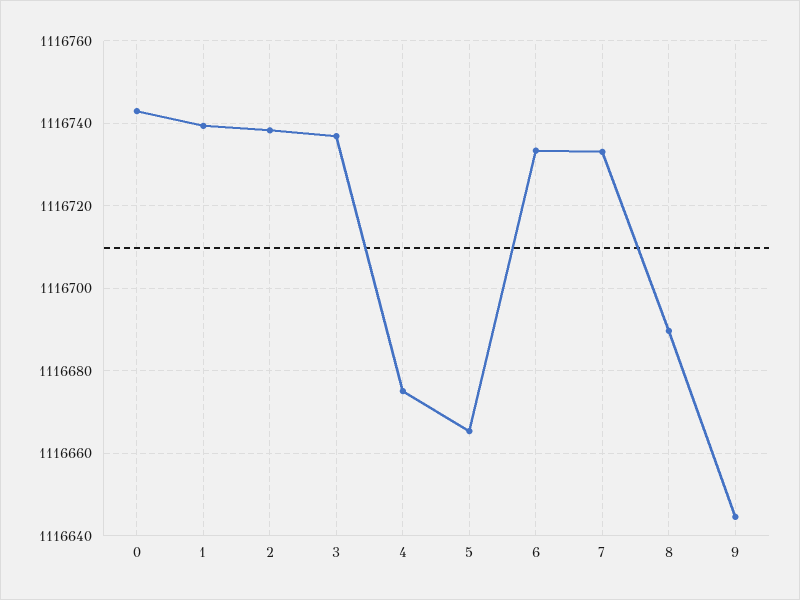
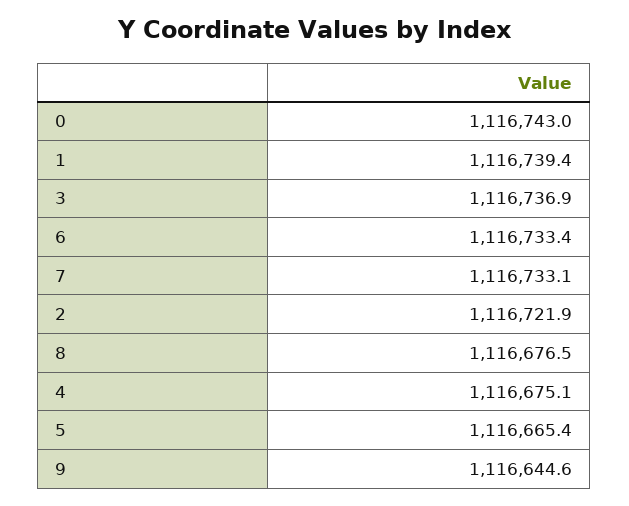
2: 1116738 -> 1116721.9
8: 1116690 -> 1116676.5

